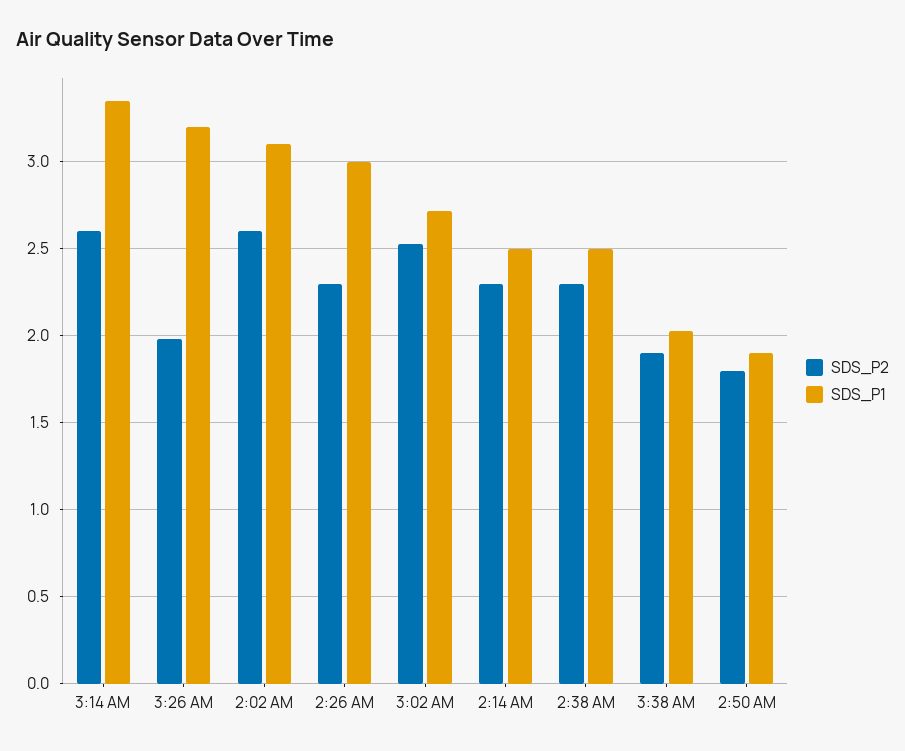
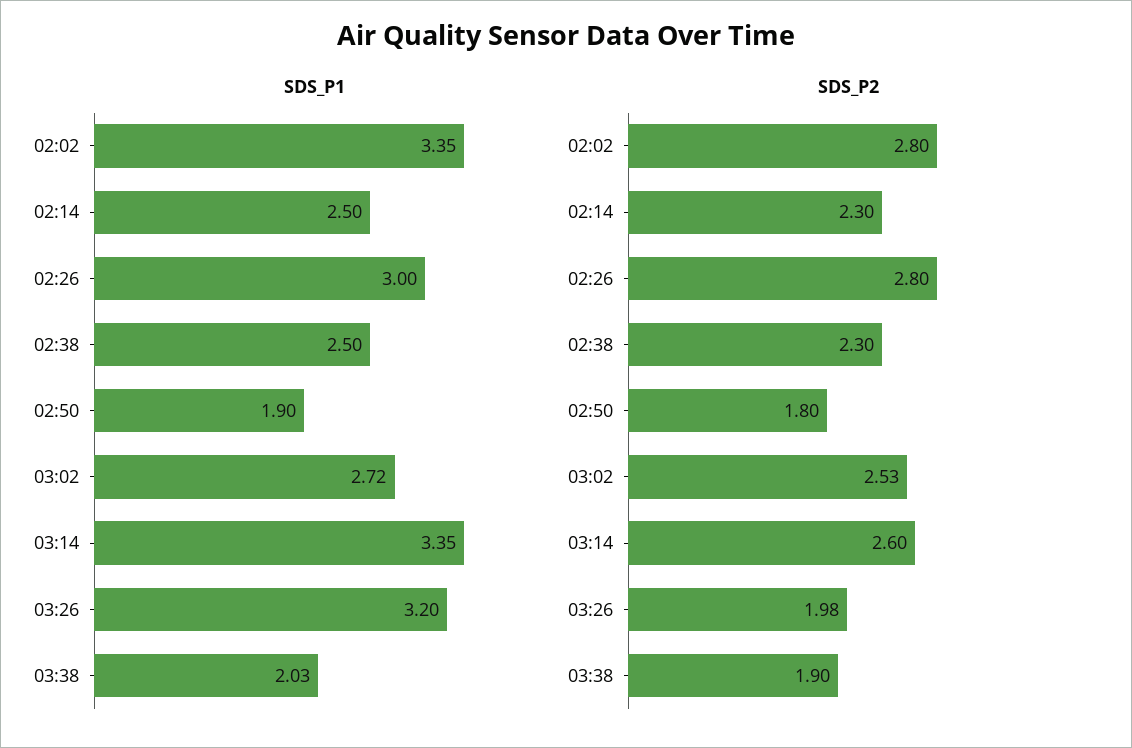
SDS_P2, 2:02 AM: 2.6 -> 2.8
SDS_P1, 2:02 AM: 3.1 -> 3.35
SDS_P2, 2:26 AM: 2.3 -> 2.8

